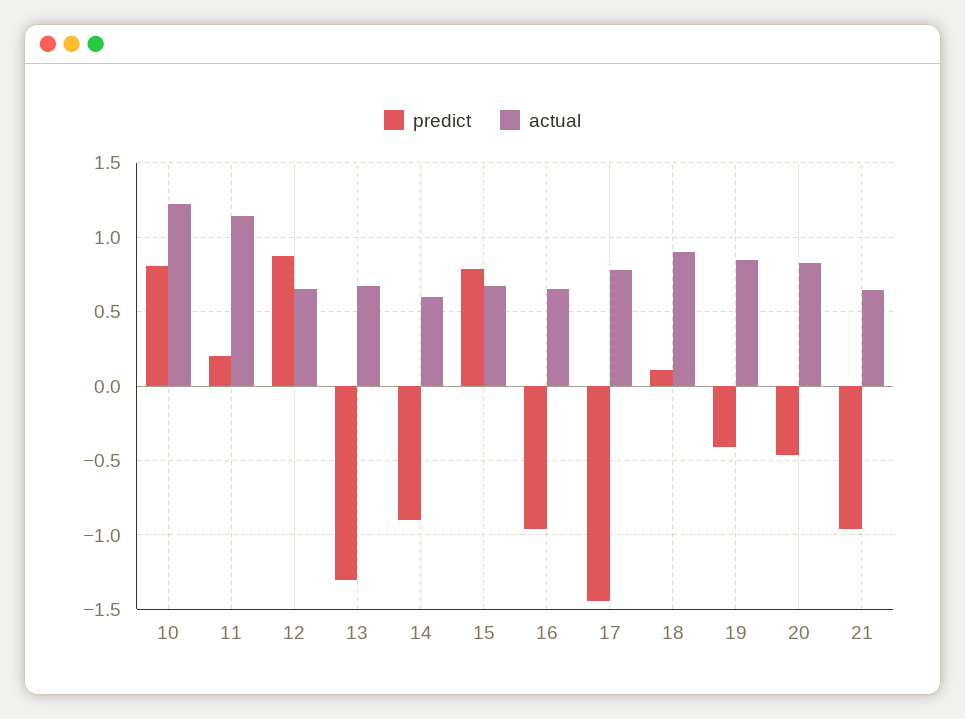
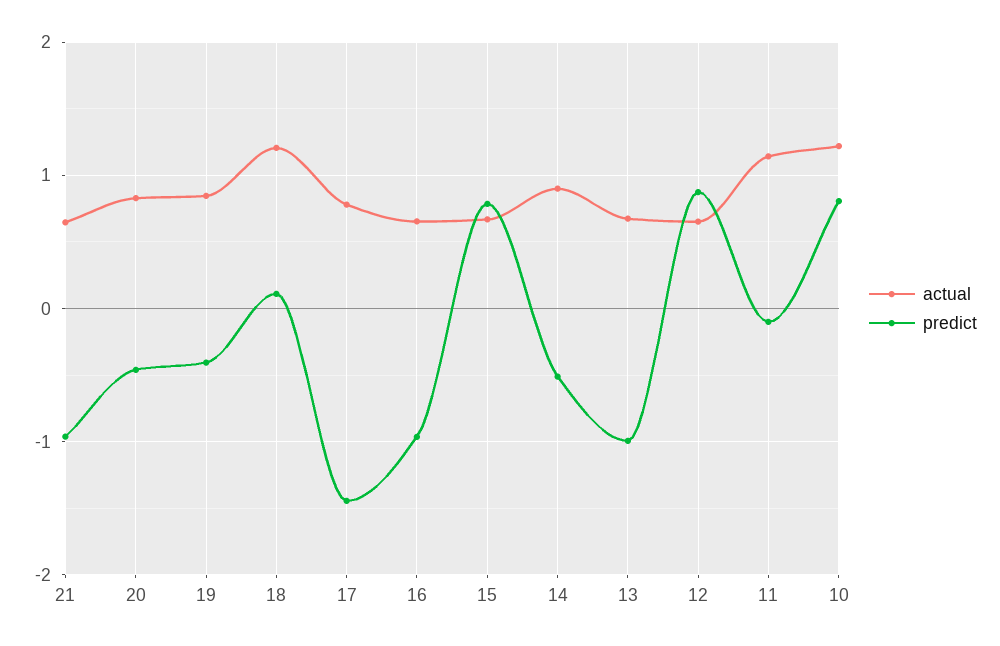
predict, 11: 0.2 -> -0.1
predict, 13: -1.3 -> -1
predict, 14: -0.9 -> -0.5
actual, 14: 0.6 -> 0.9
actual, 18: 0.9 -> 1.2

